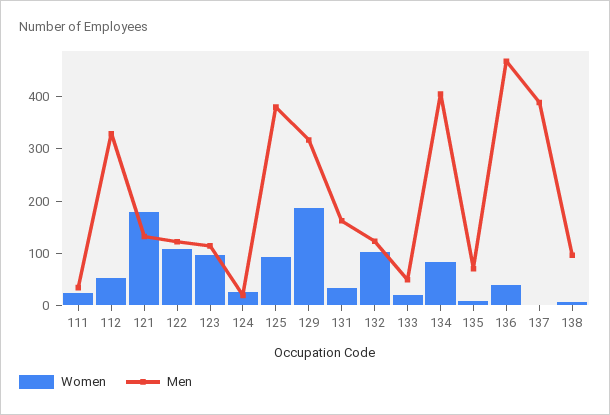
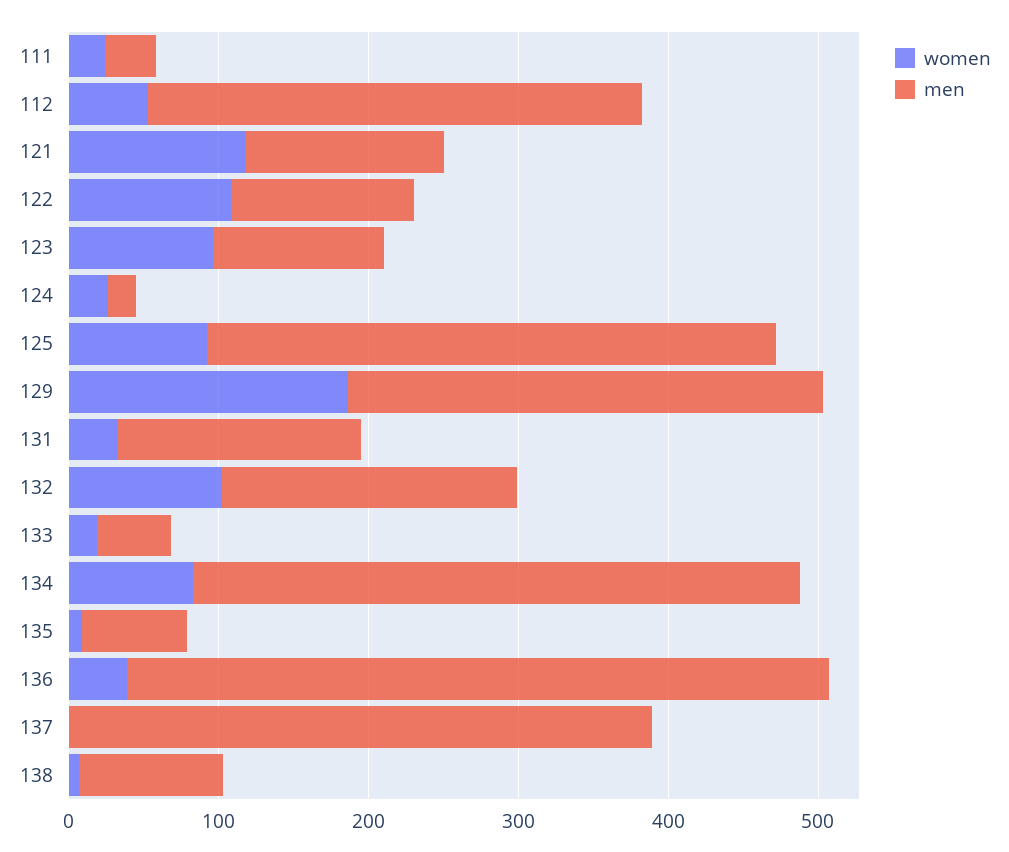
Women, 121: 180 -> 120
Men, 132: 120 -> 200

